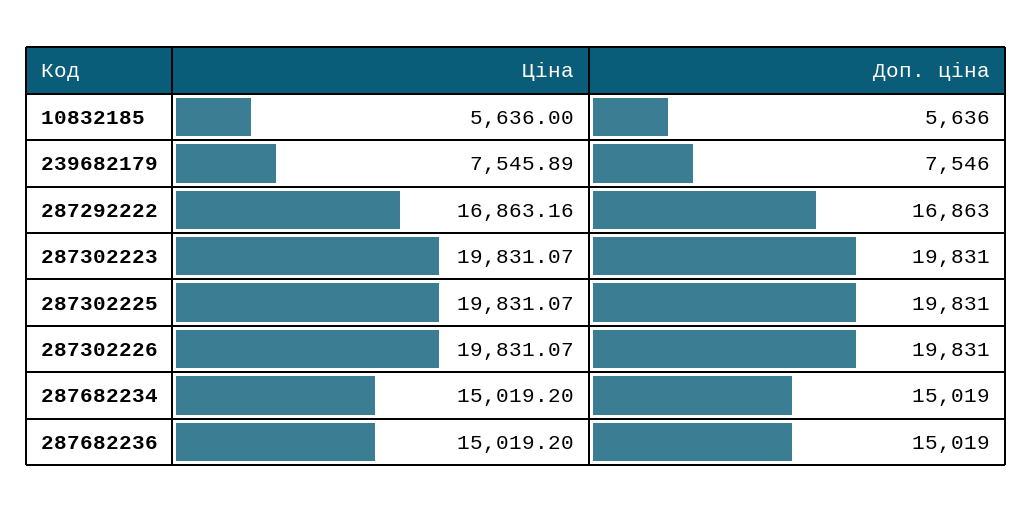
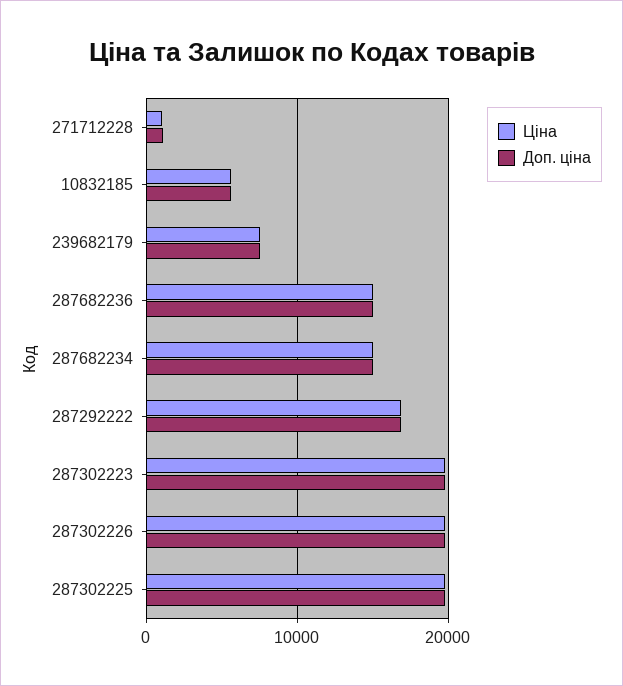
Ціна, 271712228: none -> 1000
Доп. ціна, 271712228: none -> 1000

